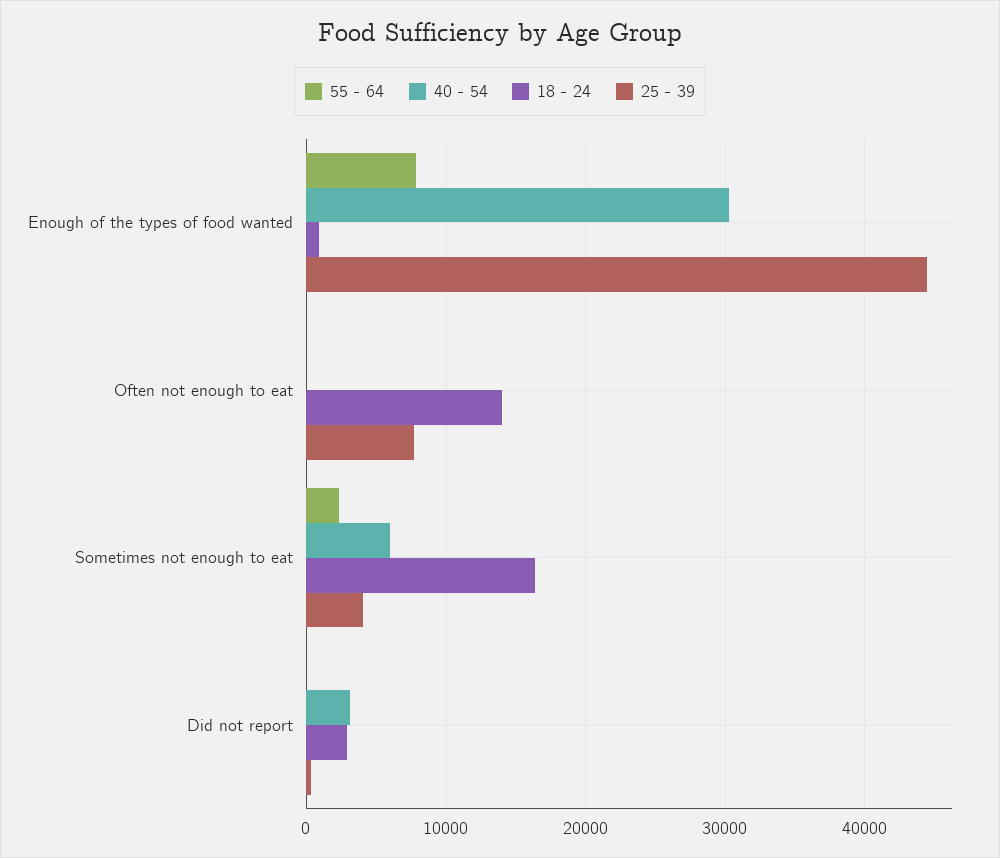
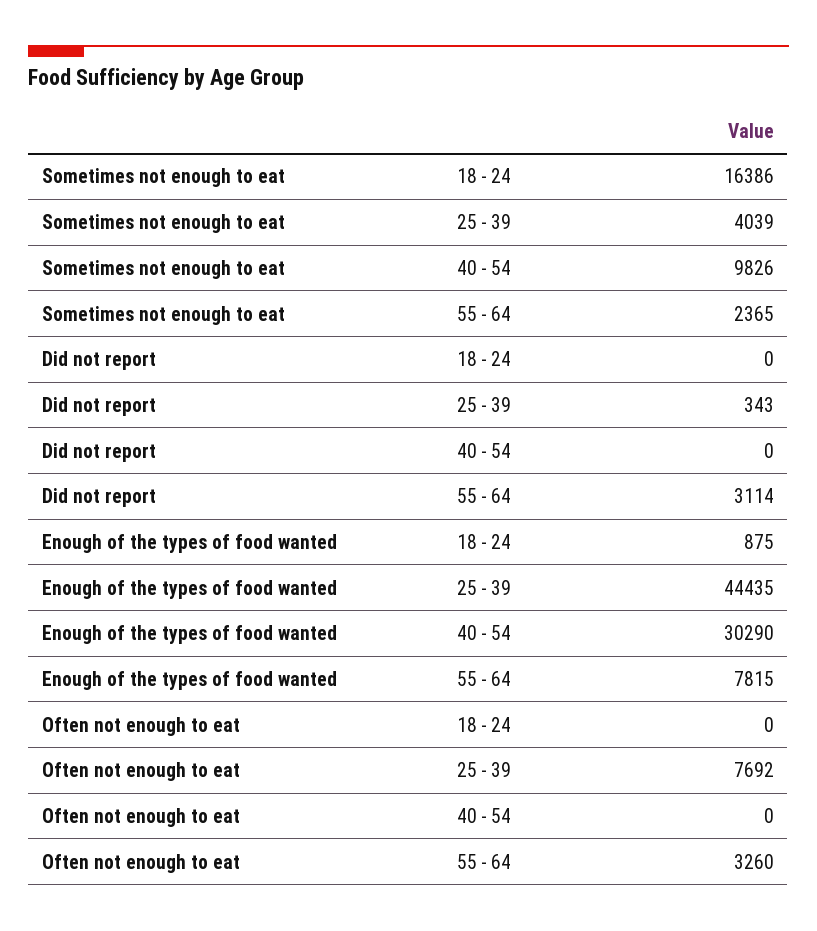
55 - 64, Often not enough to eat: 0 -> 3260
18 - 24, Often not enough to eat: 14000 -> 0
40 - 54, Sometimes not enough to eat: 6000 -> 9826
55 - 64, Did not report: 0 -> 3114
40 - 54, Did not report: 3000 -> 0
18 - 24, Did not report: 3000 -> 0

